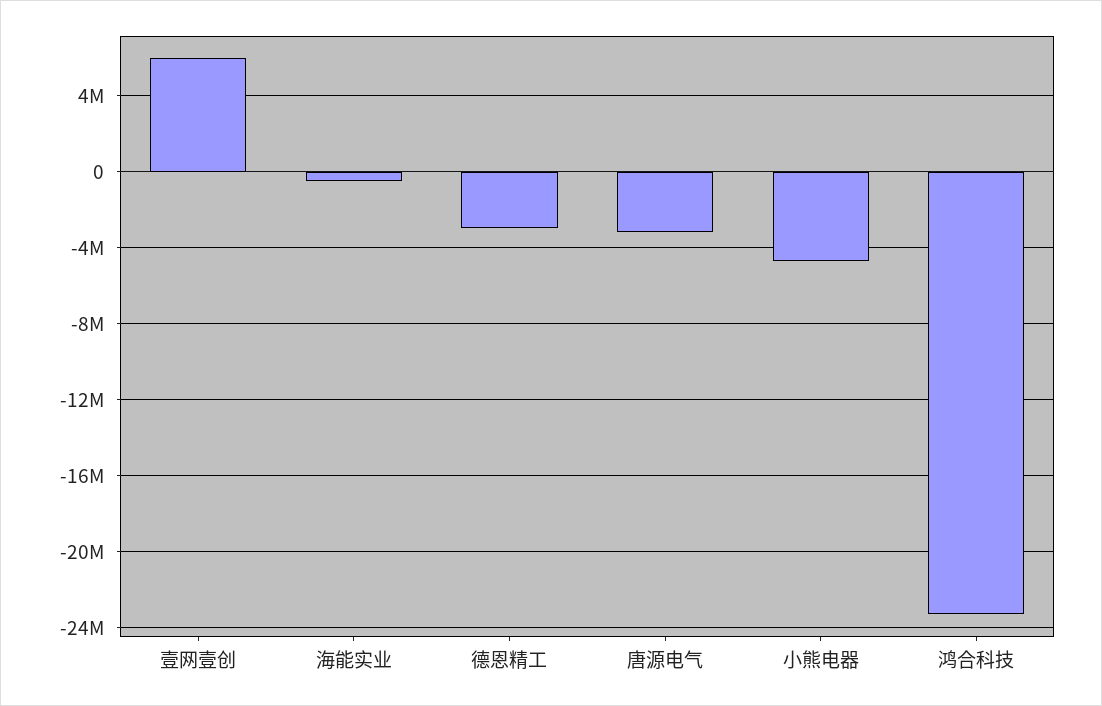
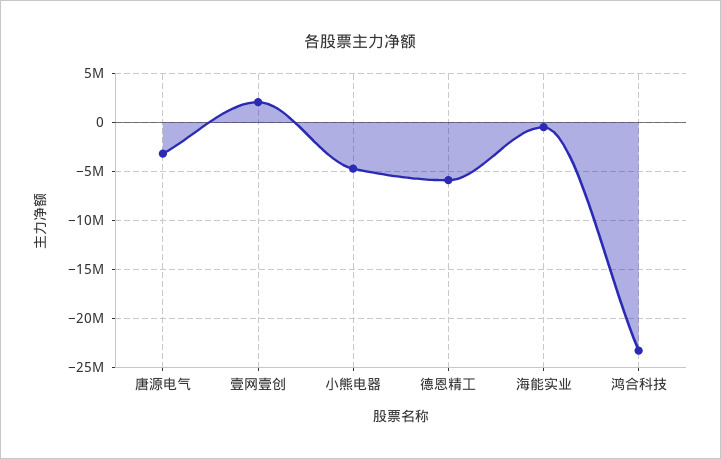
壹网壹创: 6000000 -> 2000000
德恩精工: -3000000 -> -6000000

